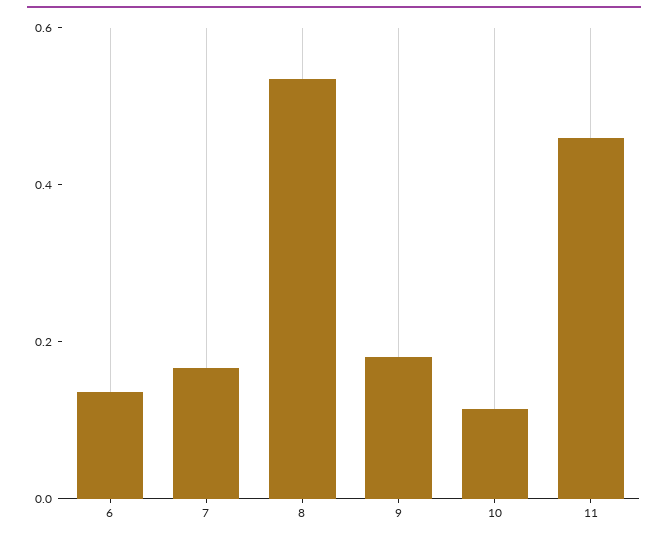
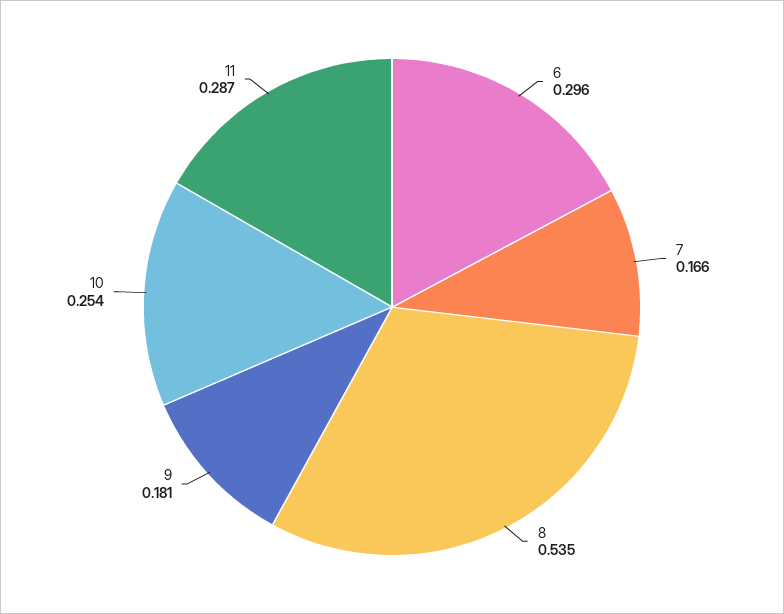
6: 0.15 -> 0.296
10: 0.1 -> 0.254
11: 0.45 -> 0.287

